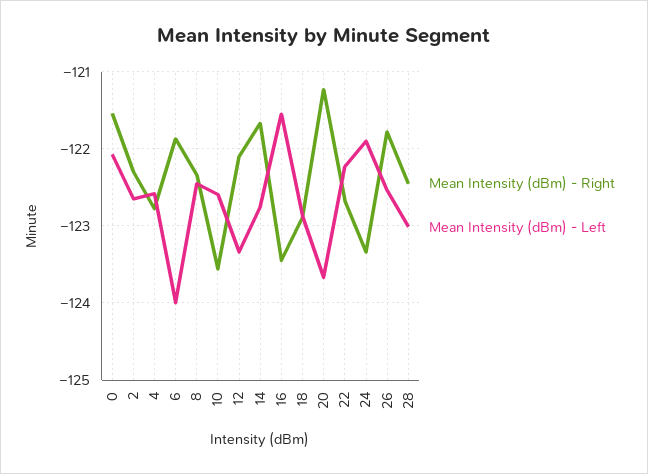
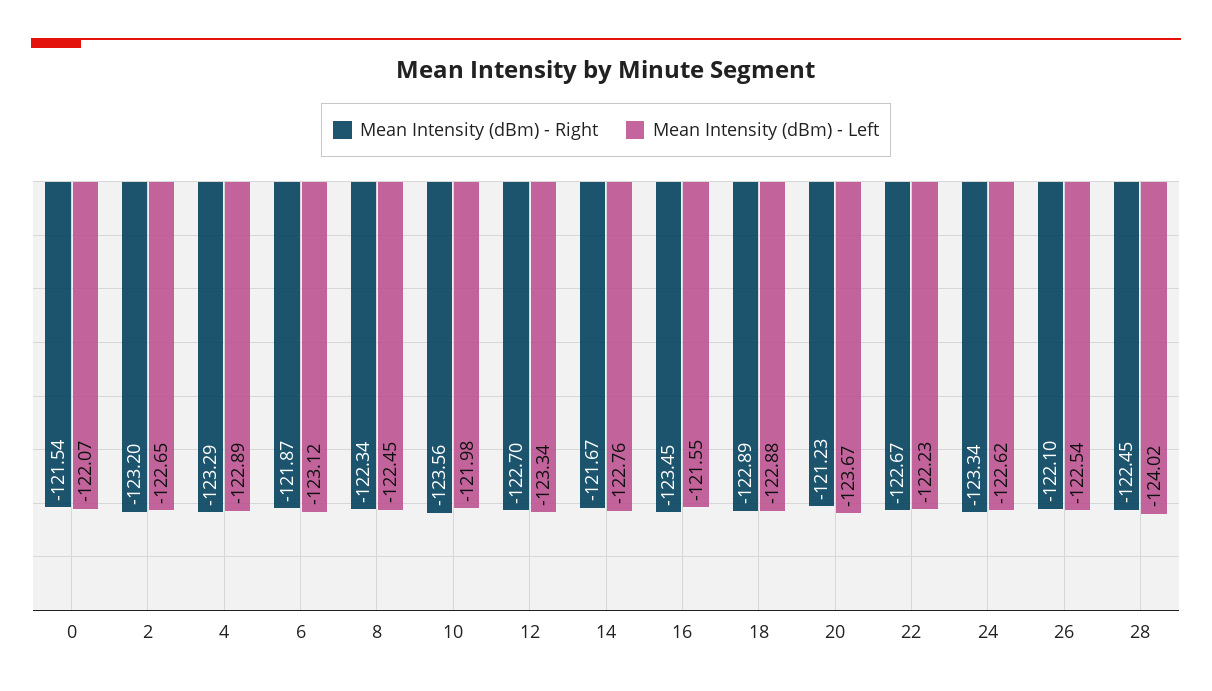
Mean Intensity (dBm) - Right, 2: -122.3 -> -123.2
Mean Intensity (dBm) - Right, 4: -122.8 -> -123.29
Mean Intensity (dBm) - Left, 4: -122.6 -> -122.89
Mean Intensity (dBm) - Left, 6: -124 -> -123.12
Mean Intensity (dBm) - Left, 10: -122.6 -> -121.98
Mean Intensity (dBm) - Right, 12: -122.1 -> -122.7
Mean Intensity (dBm) - Left, 24: -121.9 -> -122.62
Mean Intensity (dBm) - Right, 26: -121.8 -> -122.1
Mean Intensity (dBm) - Left, 28: -123 -> -124.02

